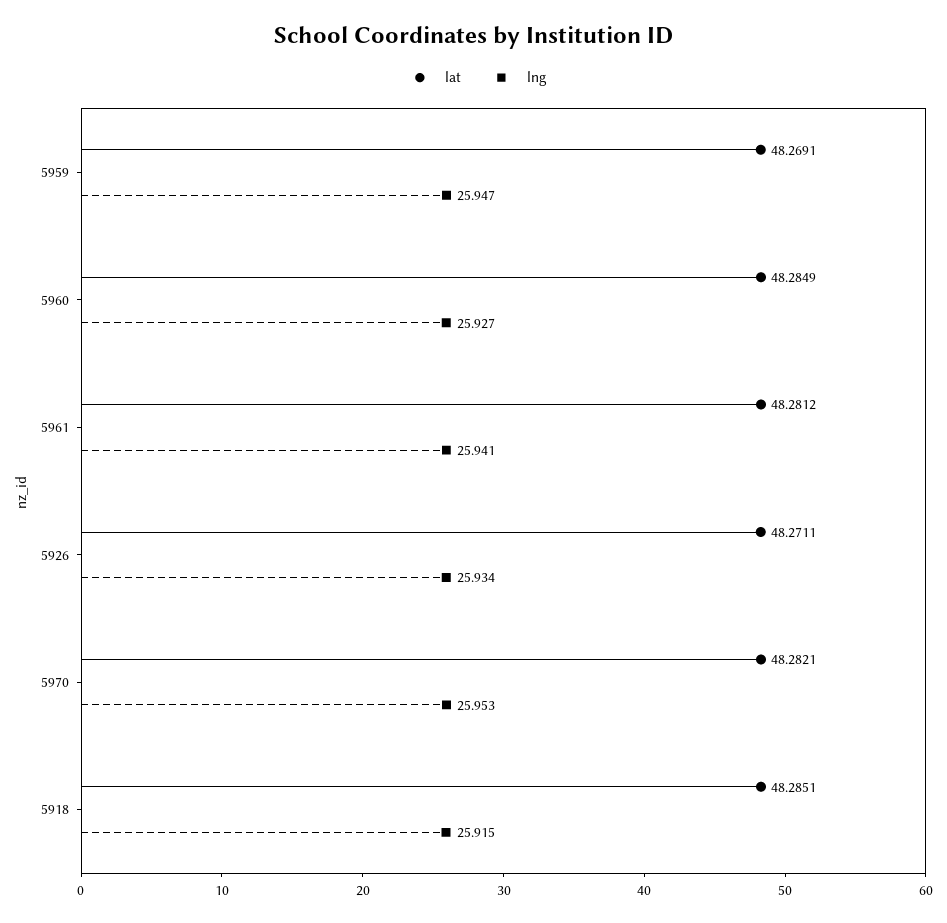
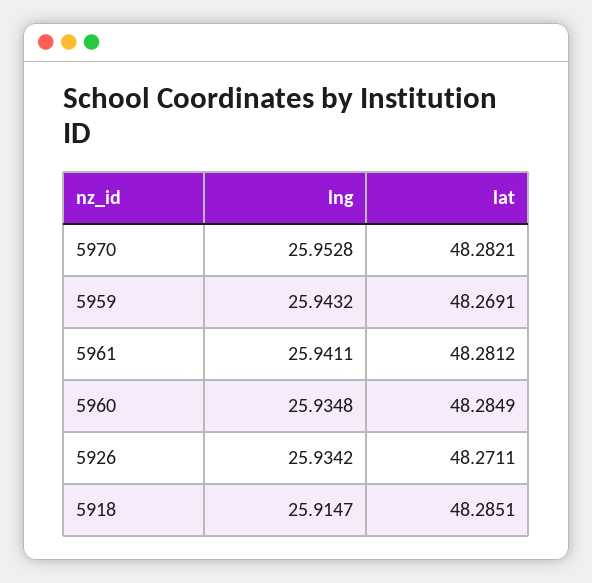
lng, 5959: 25.947 -> 25.9432
lng, 5960: 25.927 -> 25.9348

